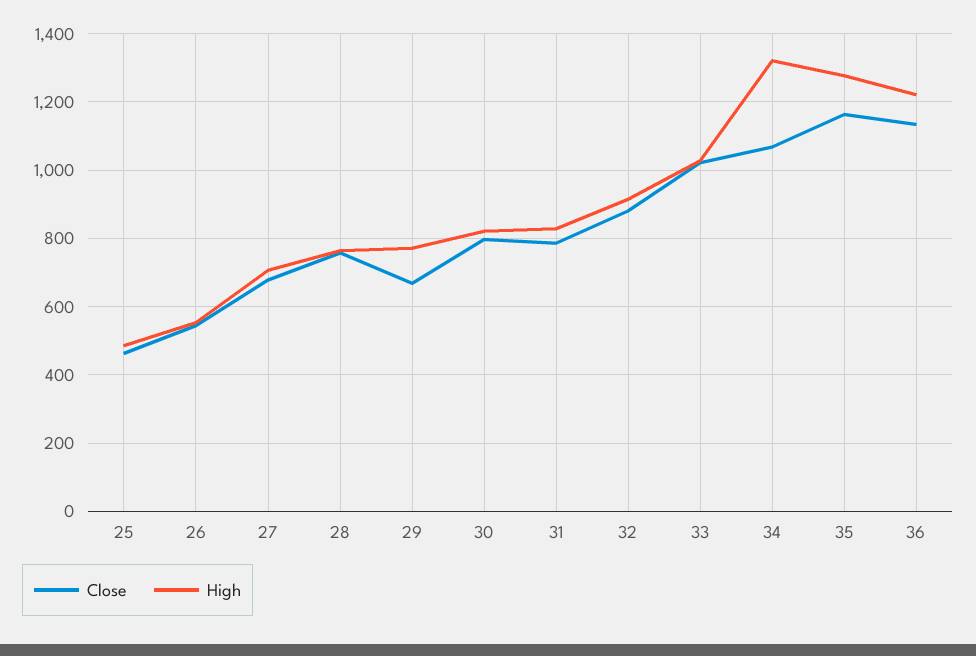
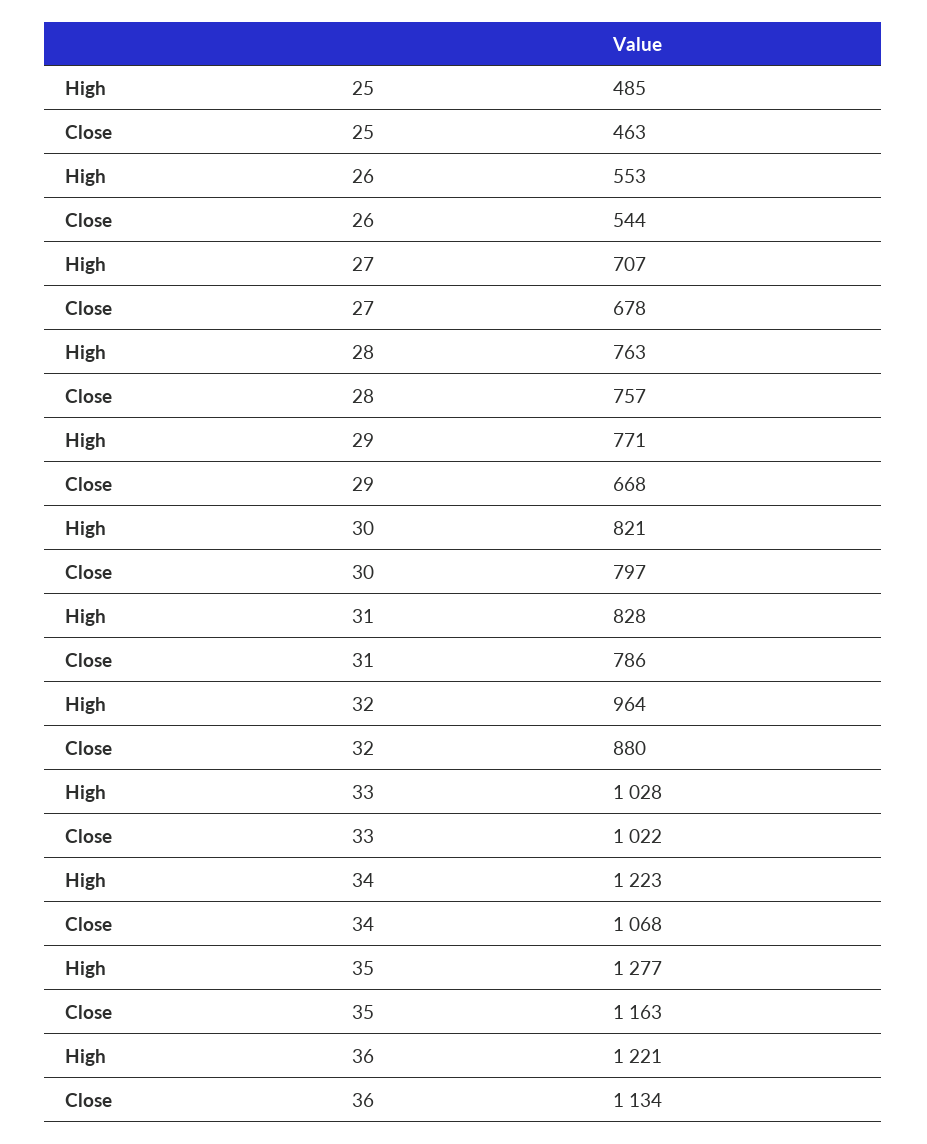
High, 32: 920 -> 964
High, 34: 1320 -> 1223

